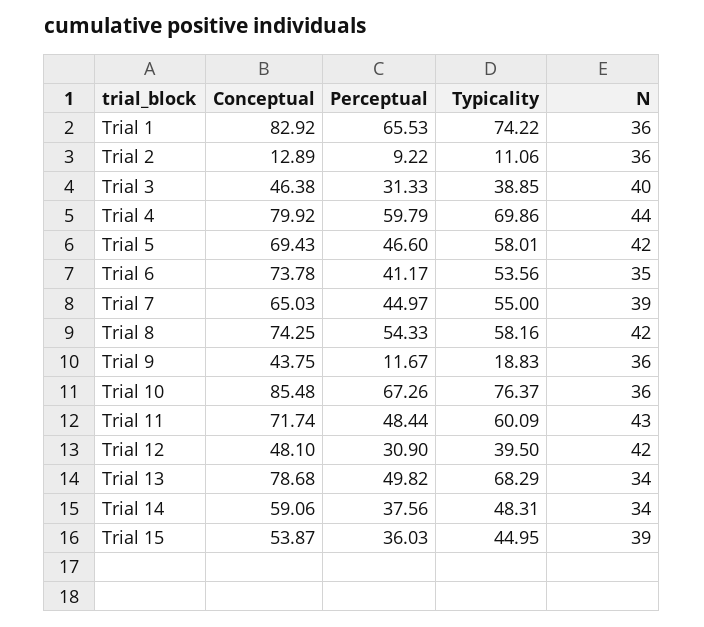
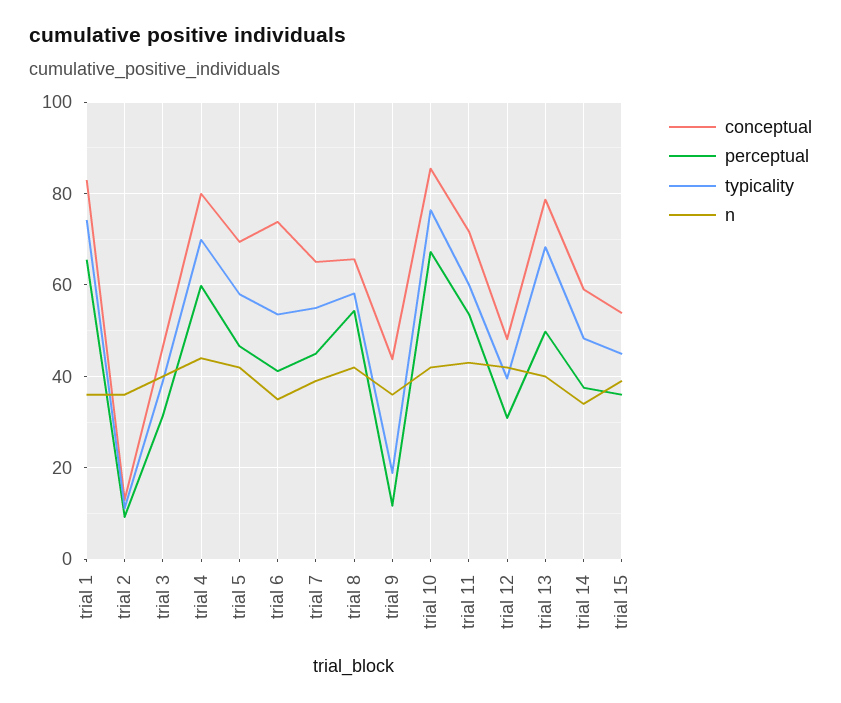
Conceptual, Trial 8: 74.25 -> 66
N, Trial 10: 36 -> 42
Perceptual, Trial 11: 48.44 -> 54
N, Trial 13: 34 -> 40

